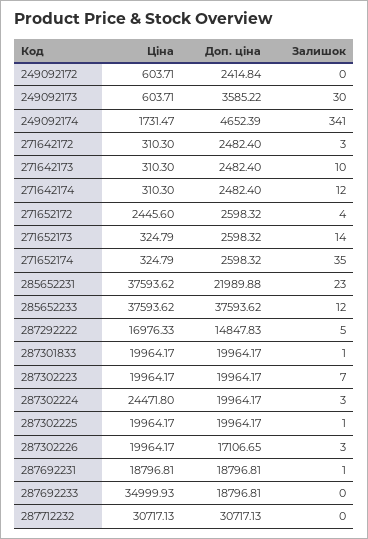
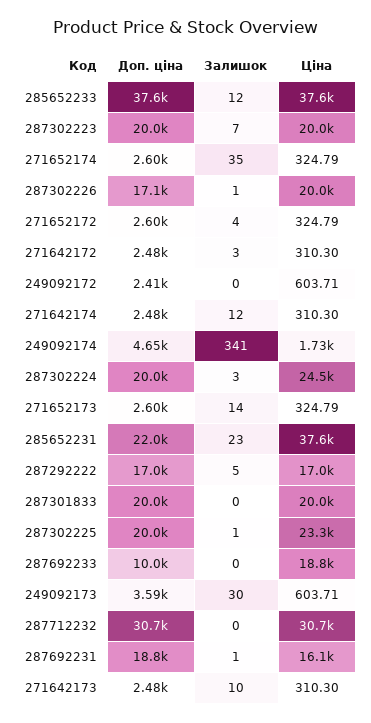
Ціна, 271652172: 2445.6 -> 324.79
Доп. ціна, 287292222: 14847.83 -> 17000
Залишок, 287301833: 1 -> 0
Ціна, 287302225: 19964.17 -> 23300
Залишок, 287302226: 3 -> 1
Ціна, 287692231: 18796.81 -> 16100
Ціна, 287692233: 34999.93 -> 18800
Доп. ціна, 287692233: 18796.81 -> 10000

